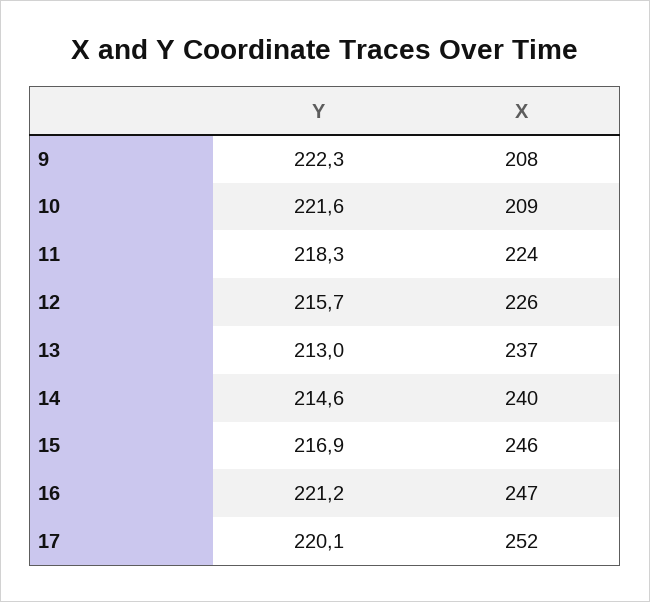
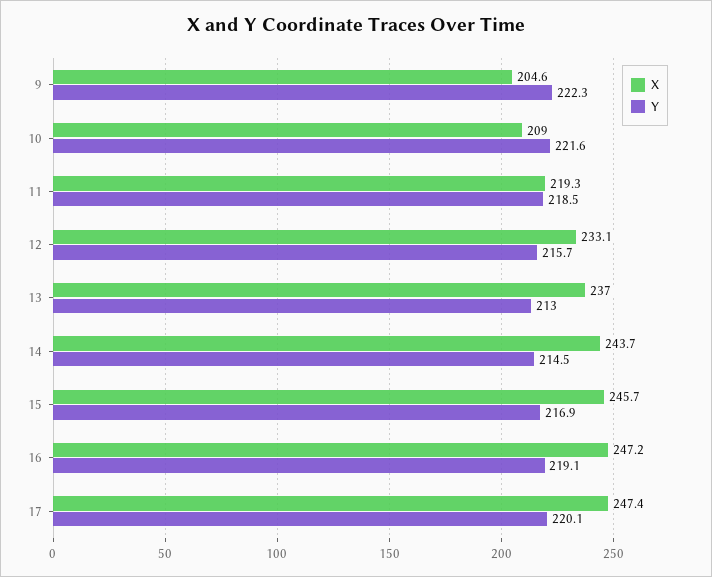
X, 9: 208 -> 204.6
Y, 11: 218.3 -> 218.5
X, 11: 224 -> 219.3
X, 12: 226 -> 233.1
Y, 14: 214.6 -> 214.5
X, 14: 240 -> 243.7
Y, 16: 221.2 -> 219.1
X, 17: 252 -> 247.4

